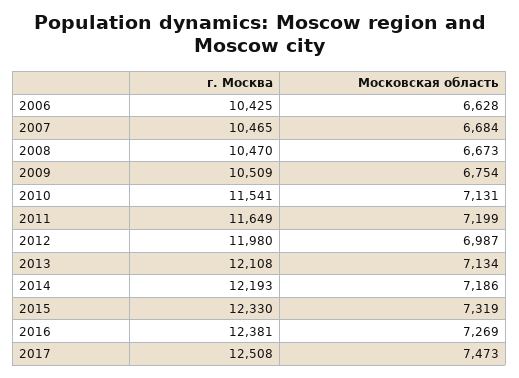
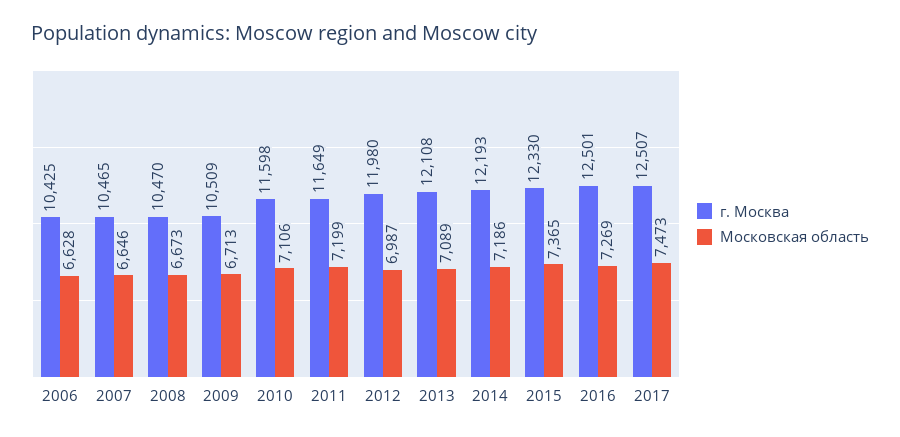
Московская область, 2007: 6684 -> 6646
Московская область, 2009: 6754 -> 6713
г. Москва, 2010: 11541 -> 11598
Московская область, 2010: 7131 -> 7106
Московская область, 2013: 7134 -> 7089
Московская область, 2015: 7319 -> 7365
г. Москва, 2016: 12381 -> 12501
г. Москва, 2017: 12508 -> 12507

